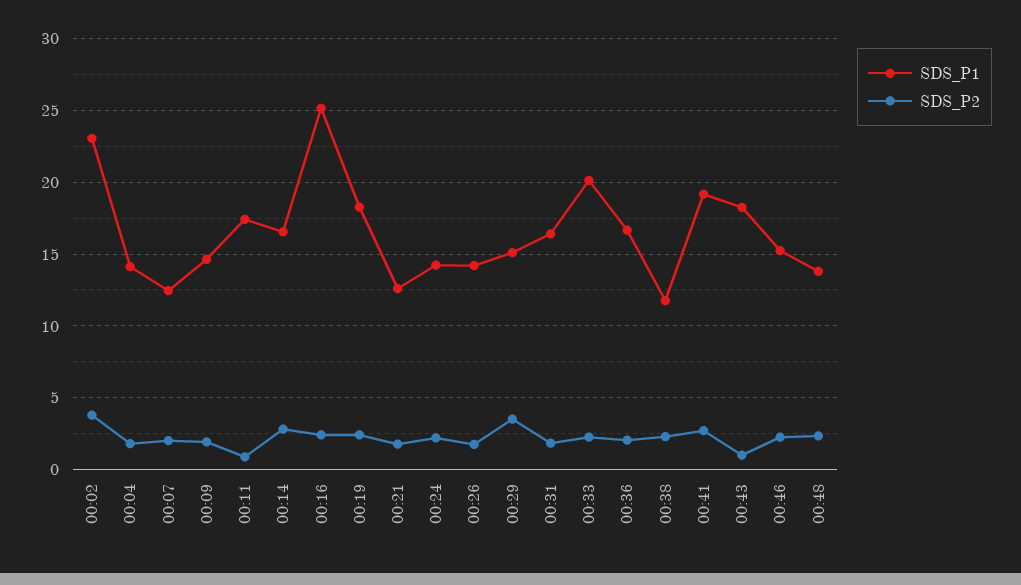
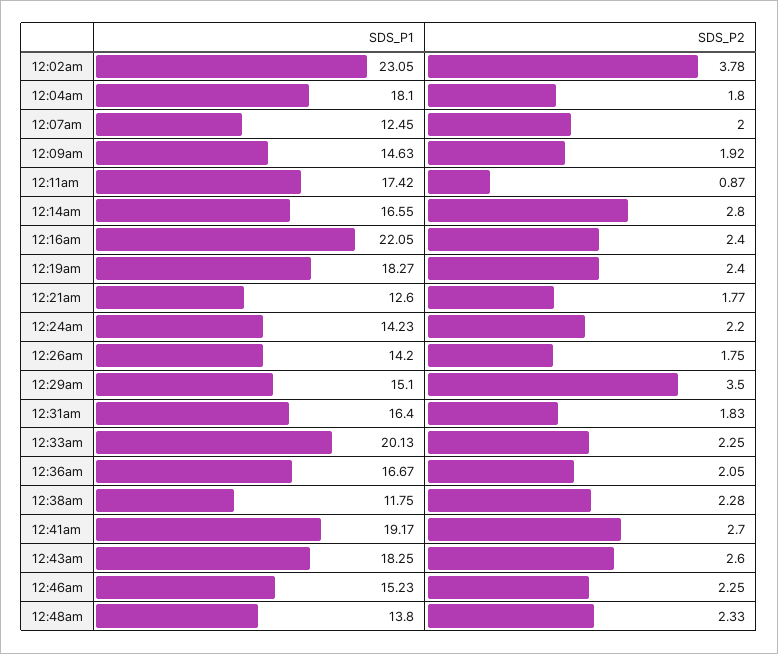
SDS_P1, 00:04: 14 -> 18.1
SDS_P1, 00:16: 25 -> 22.05
SDS_P2, 00:43: 1 -> 2.6

